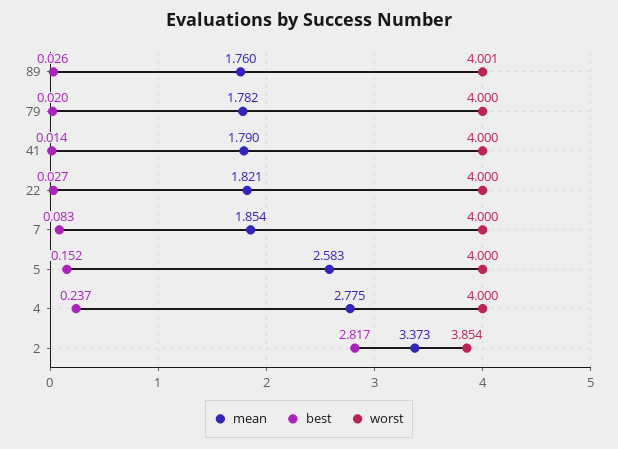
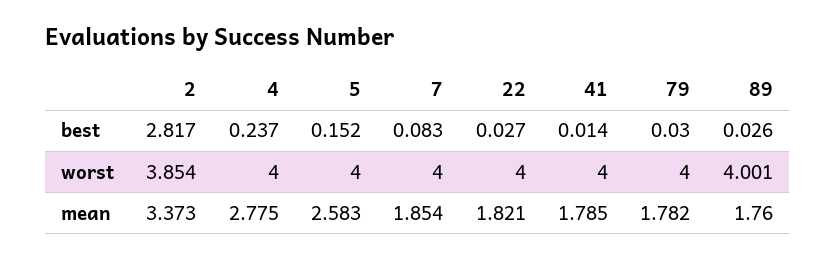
best, 79: 0.02 -> 0.03
mean, 41: 1.79 -> 1.785

